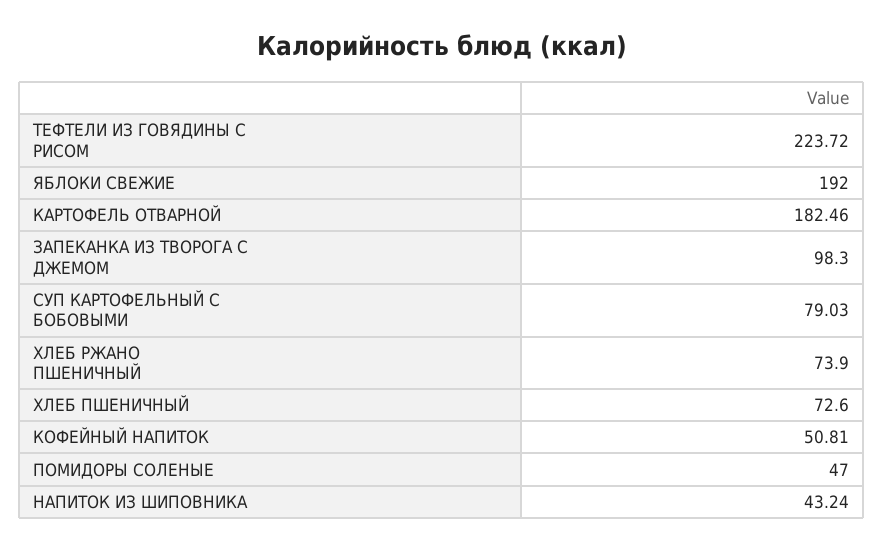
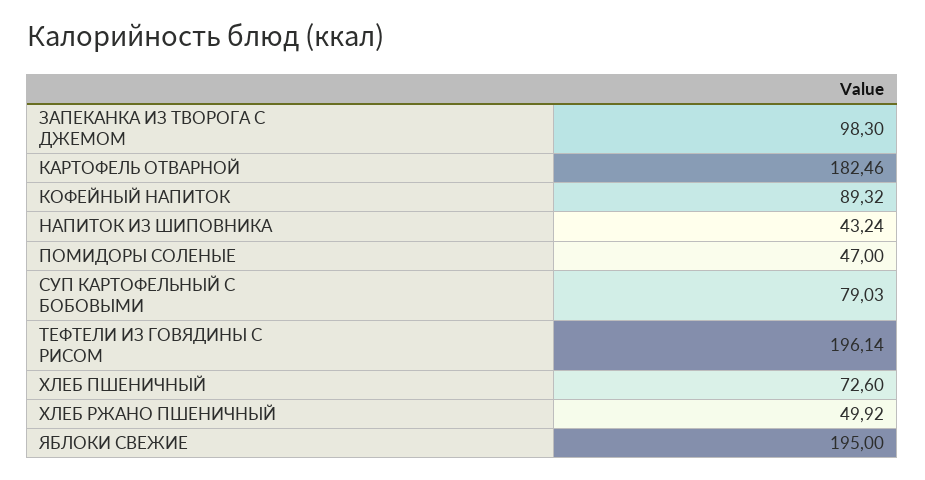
ТЕФТЕЛИ ИЗ ГОВЯДИНЫ С РИСОМ: 223.72 -> 196.14
ЯБЛОКИ СВЕЖИЕ: 192 -> 195
ХЛЕБ РЖАНО ПШЕНИЧНЫЙ: 73.9 -> 49.92
КОФЕЙНЫЙ НАПИТОК: 50.81 -> 89.32

